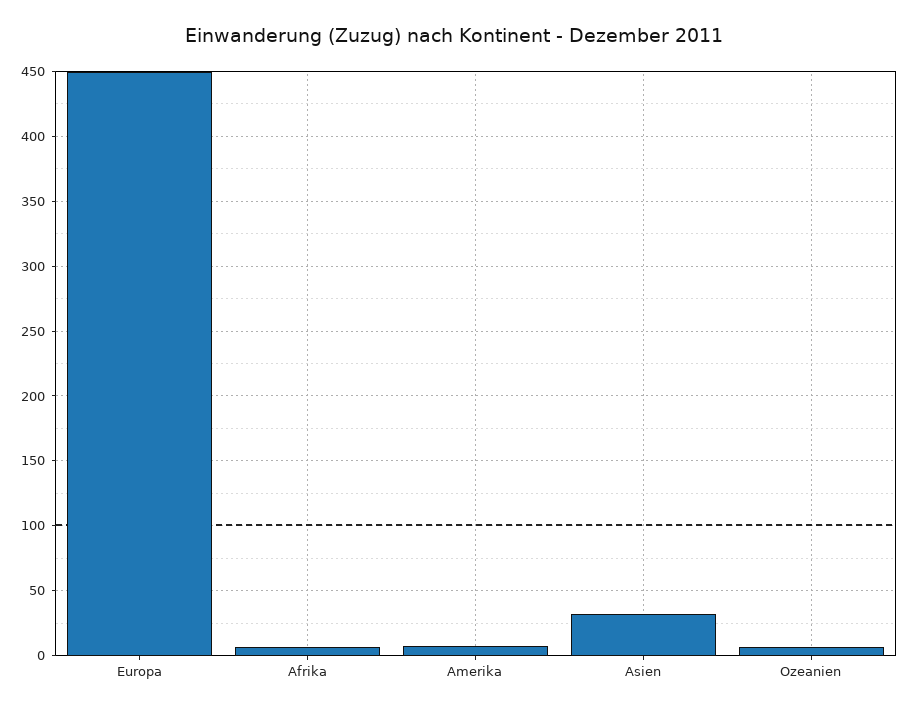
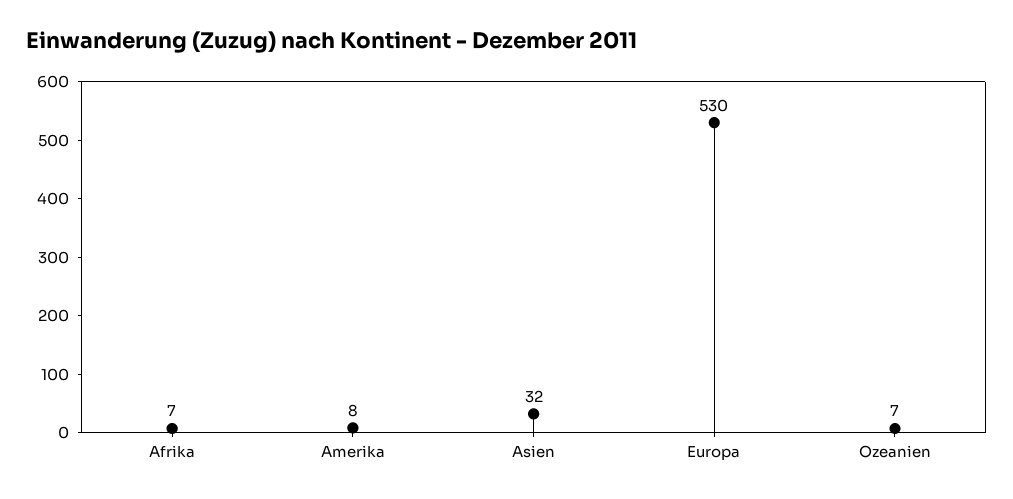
Europa: 450 -> 530

